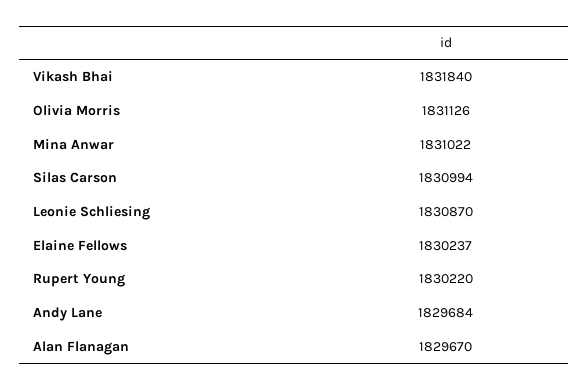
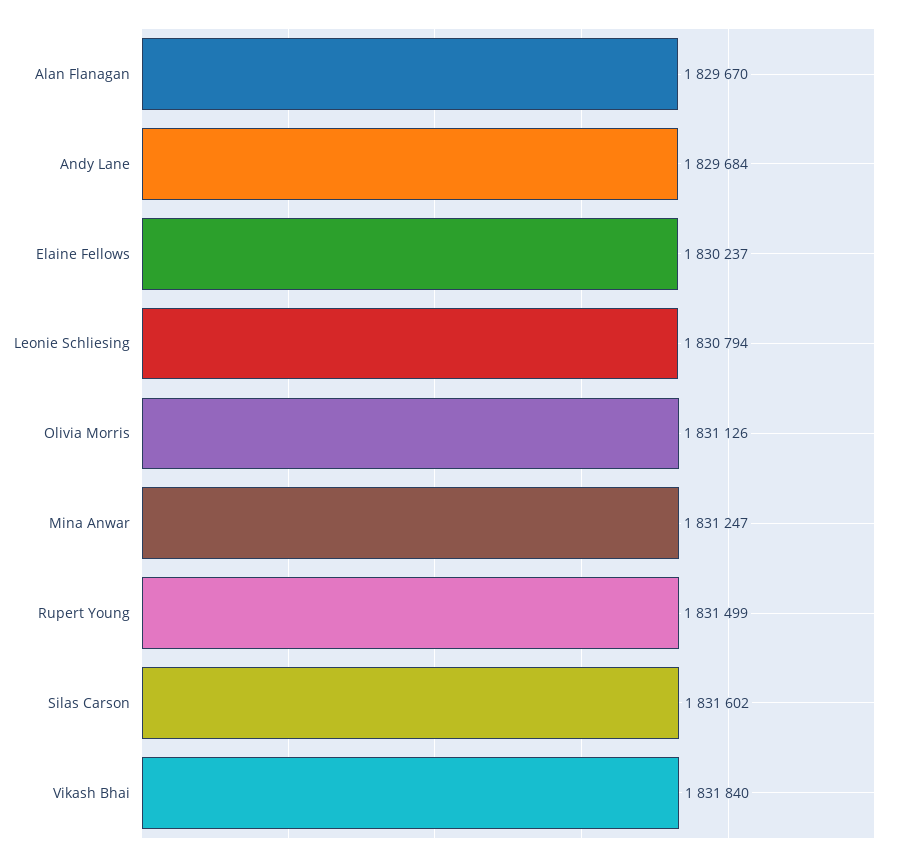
Mina Anwar: 1831022 -> 1831247
Silas Carson: 1830994 -> 1831602
Leonie Schliesing: 1830870 -> 1830794
Rupert Young: 1830220 -> 1831499

